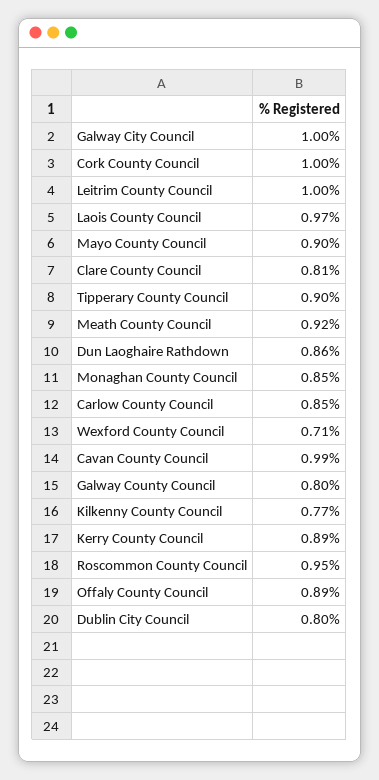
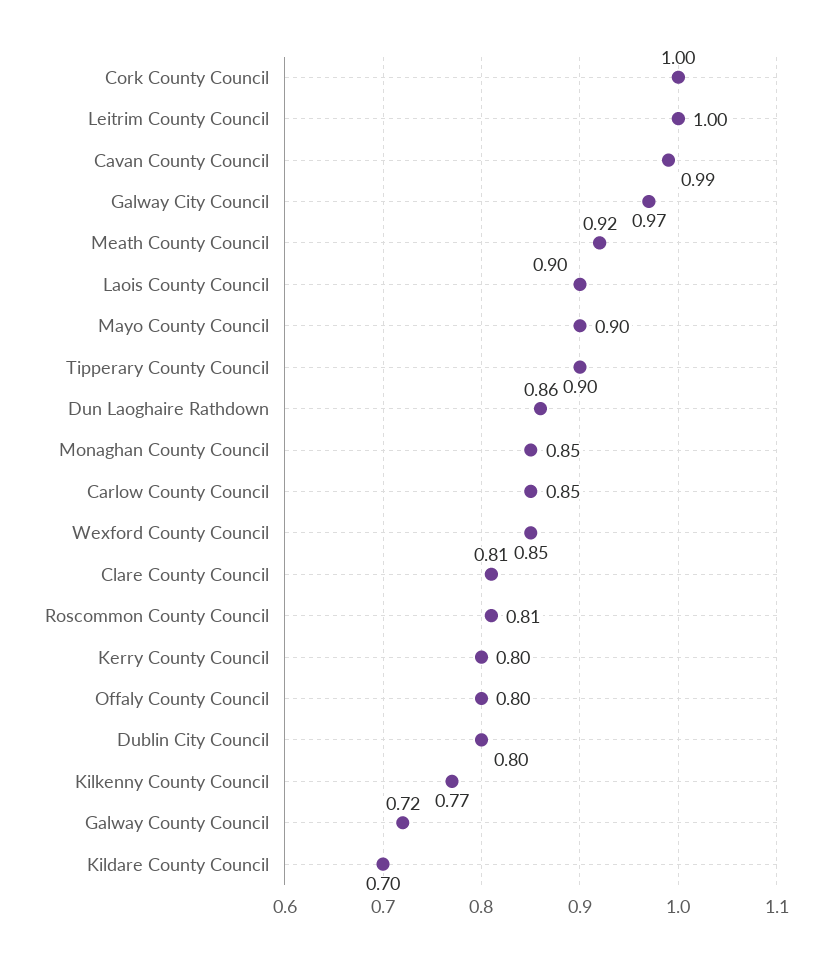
Galway City Council: 1 -> 0.97
Laois County Council: 0.97 -> 0.9
Wexford County Council: 0.71 -> 0.85
Galway County Council: 0.8 -> 0.72
Kerry County Council: 0.89 -> 0.8
Roscommon County Council: 0.95 -> 0.81
Offaly County Council: 0.89 -> 0.8
Kildare County Council: none -> 0.7

